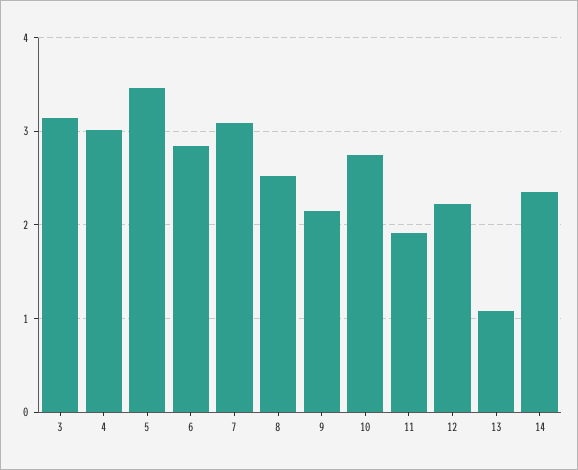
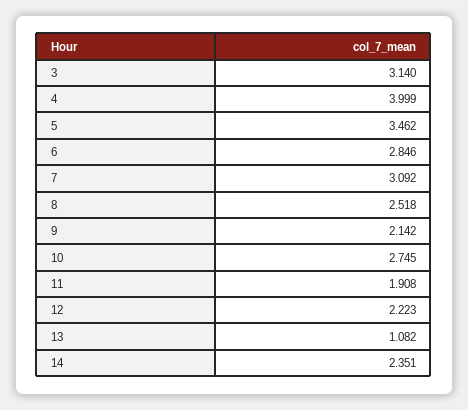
4: 3 -> 3.999

